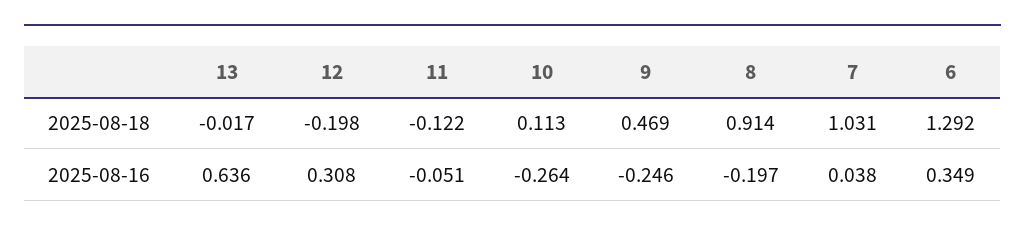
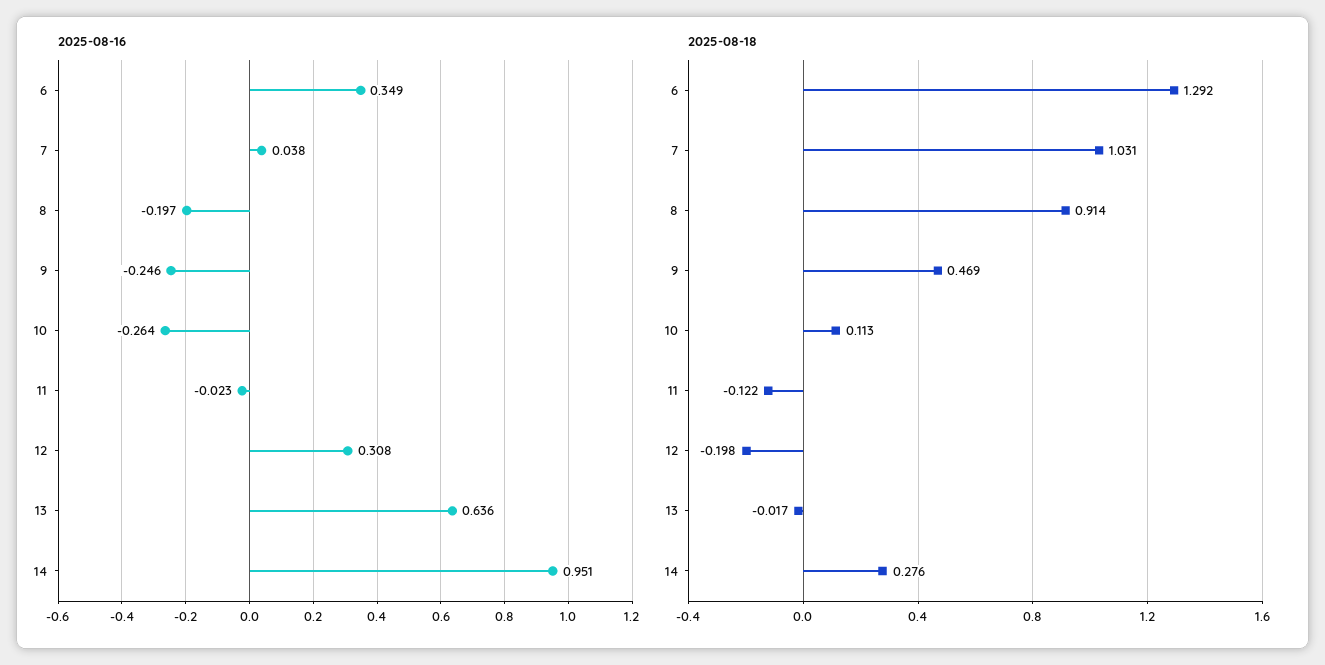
2025-08-16, 11: -0.051 -> -0.023
2025-08-16, 14: none -> 0.951
2025-08-18, 14: none -> 0.276

